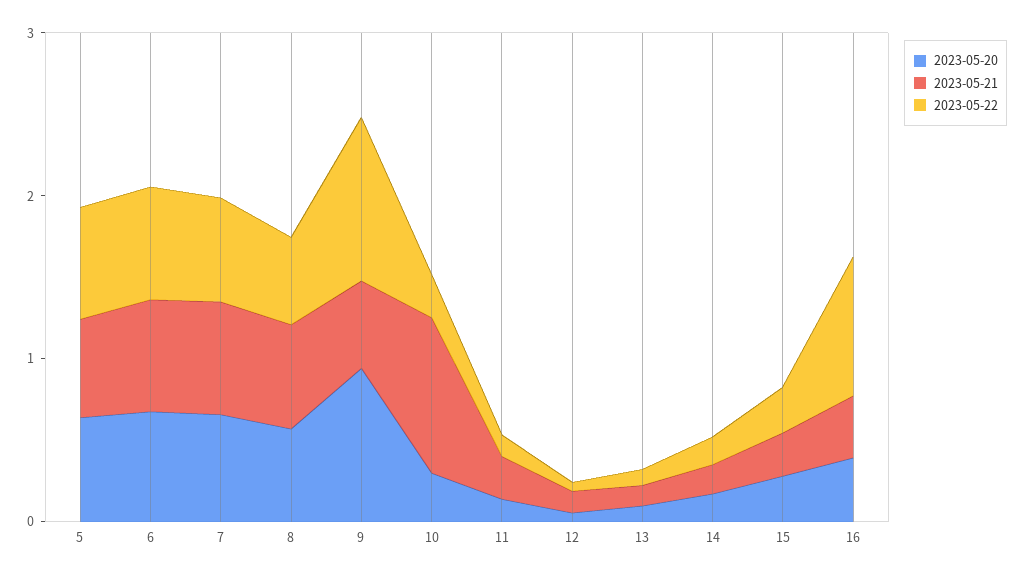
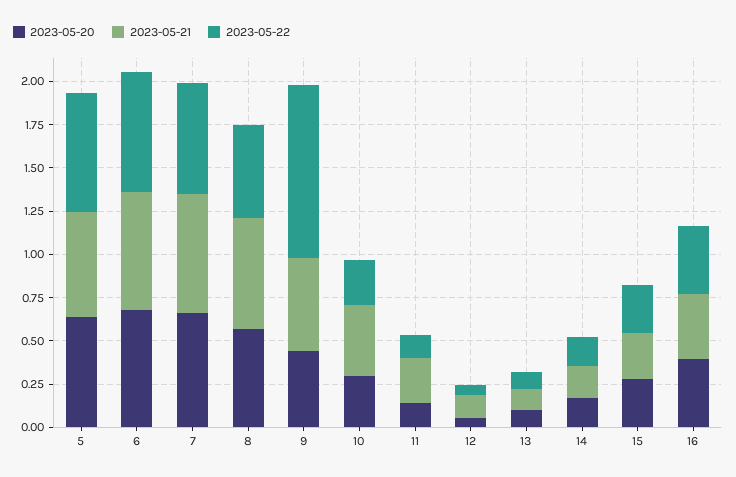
2023-05-20, 9: 1 -> 0.45
2023-05-21, 10: 1 -> 0.4
2023-05-22, 16: 0.8 -> 0.4

